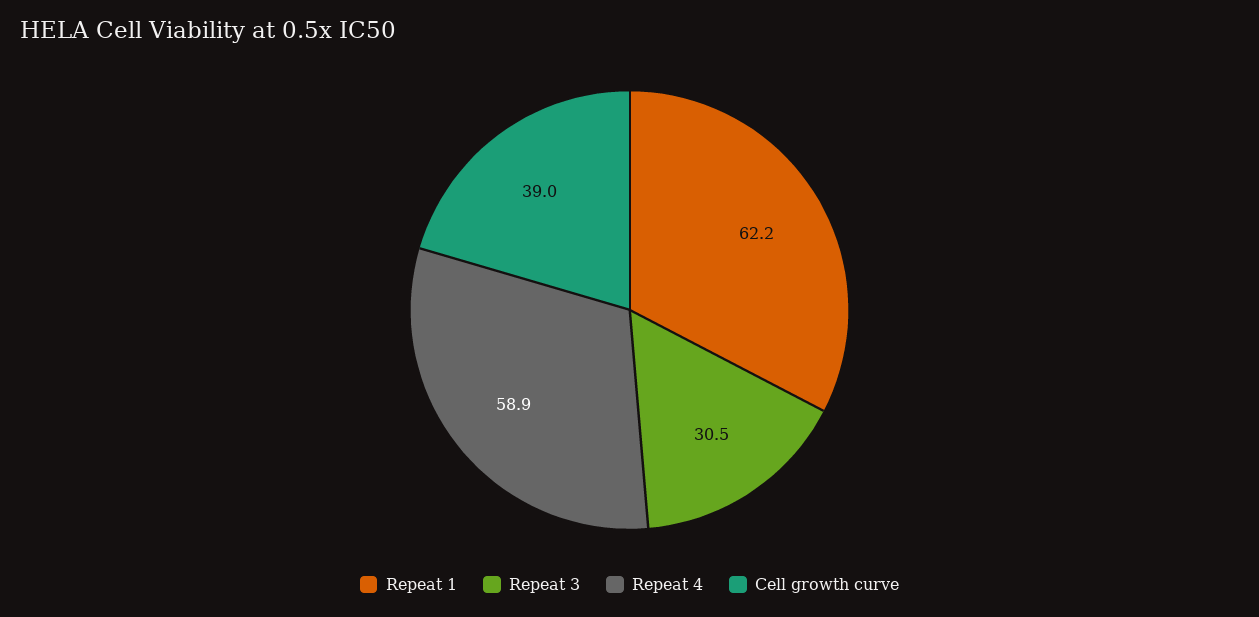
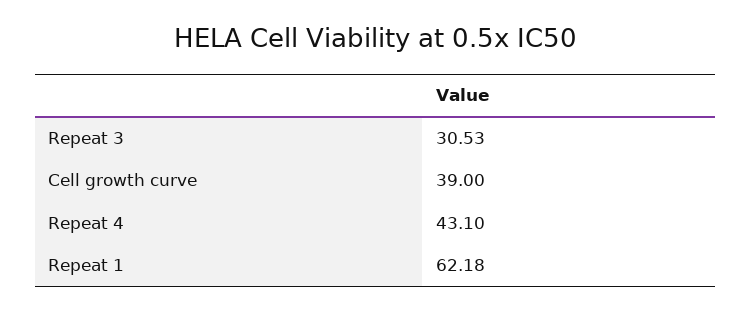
Repeat 4: 58.9 -> 43.1

